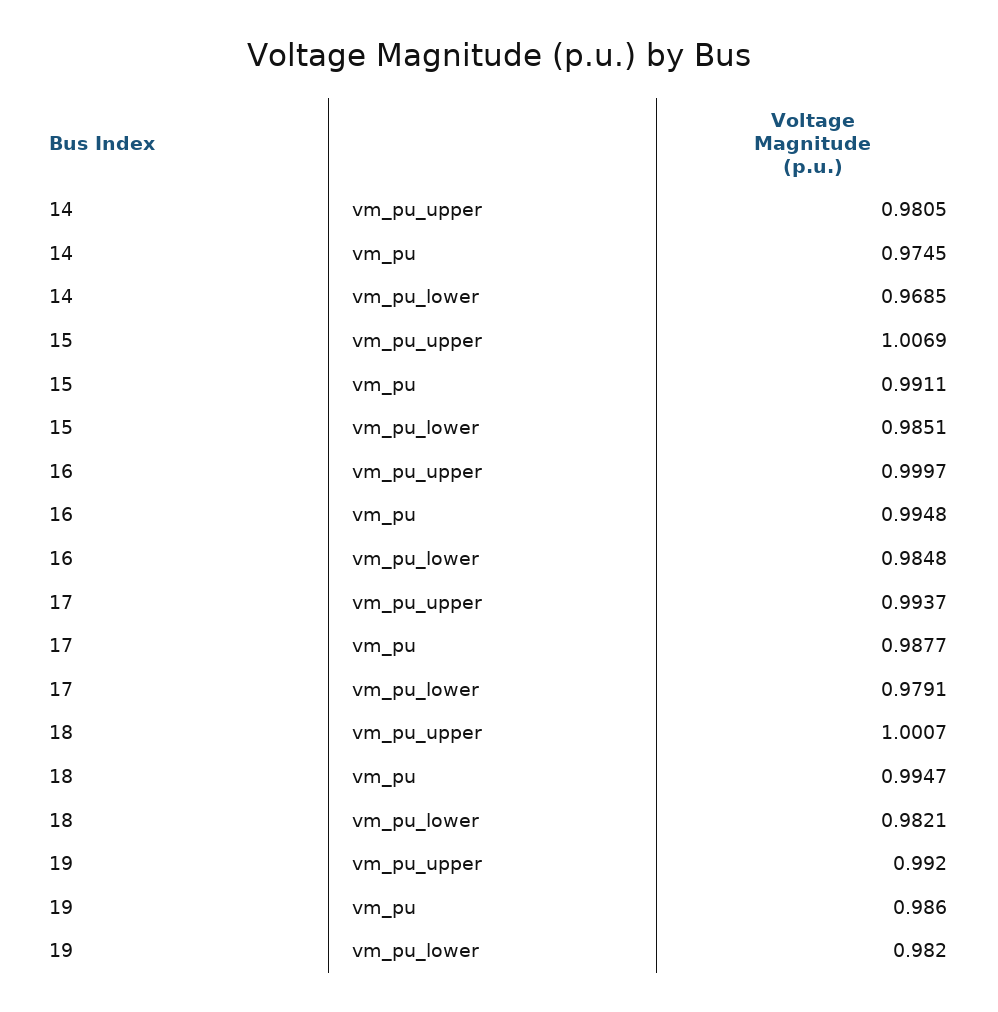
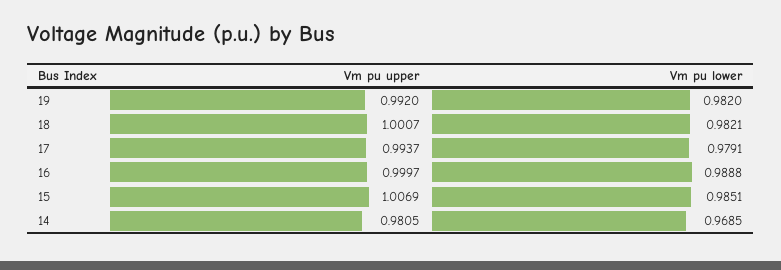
14, vm_pu: 0.9745 -> none
15, vm_pu: 0.9911 -> none
16, vm_pu: 0.9948 -> none
16, vm_pu_lower: 0.9848 -> 0.9888
17, vm_pu: 0.9877 -> none
18, vm_pu: 0.9947 -> none
19, vm_pu: 0.986 -> none

